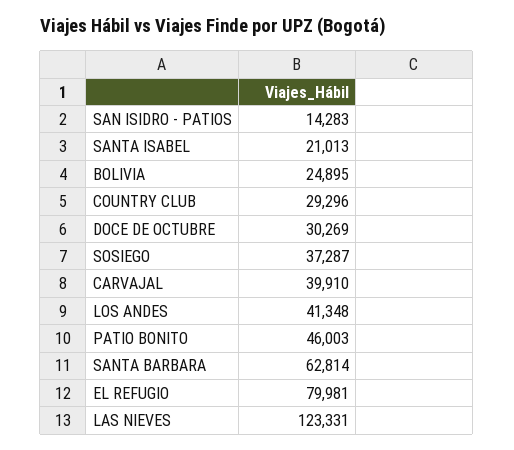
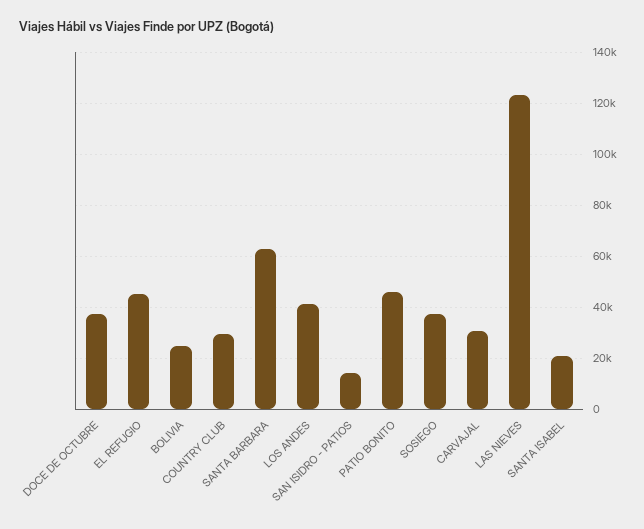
DOCE DE OCTUBRE: 30269 -> 37500
CARVAJAL: 39910 -> 30000
EL REFUGIO: 79981 -> 45000

